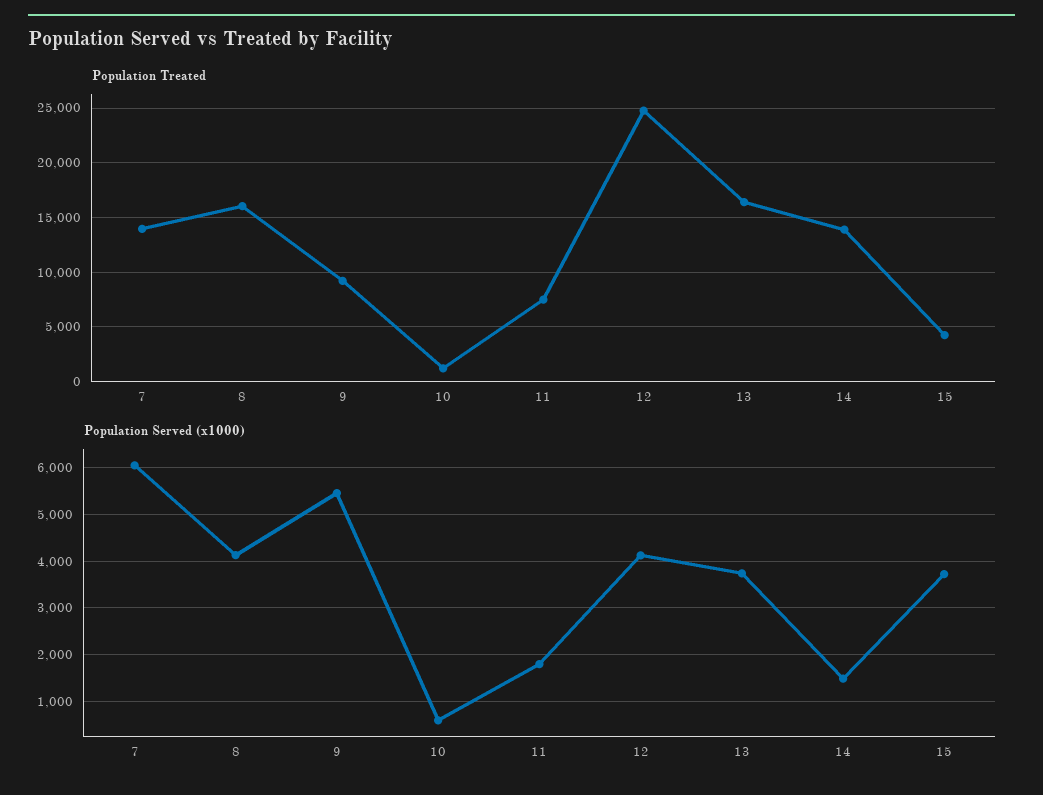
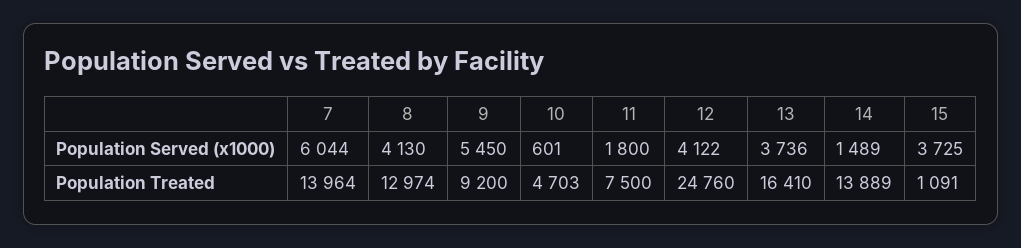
Population Treated, 8: 16000 -> 12974
Population Treated, 10: 1000 -> 4703
Population Treated, 15: 4000 -> 1091

